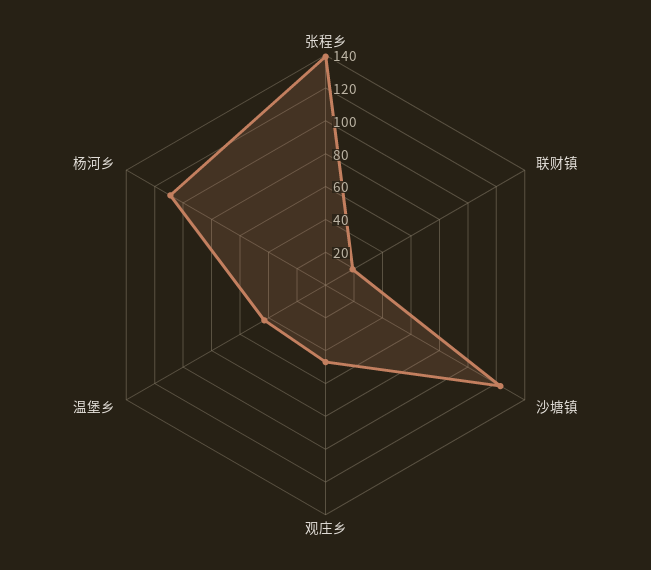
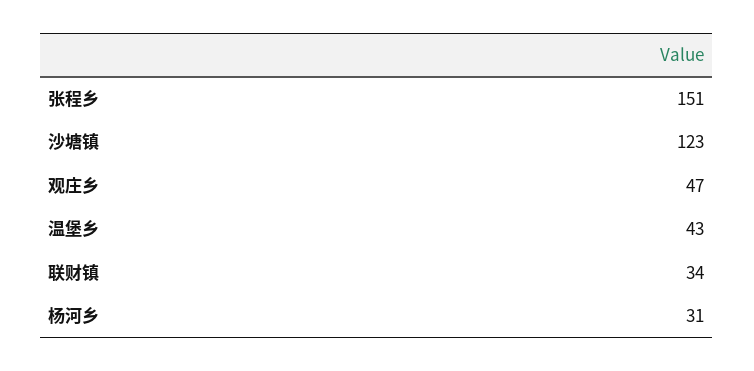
张程乡: 140 -> 151
联财镇: 20 -> 34
杨河乡: 110 -> 31

